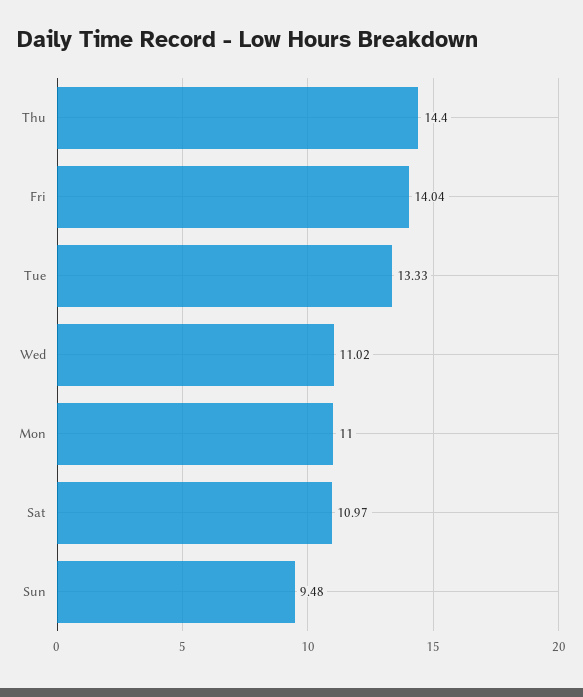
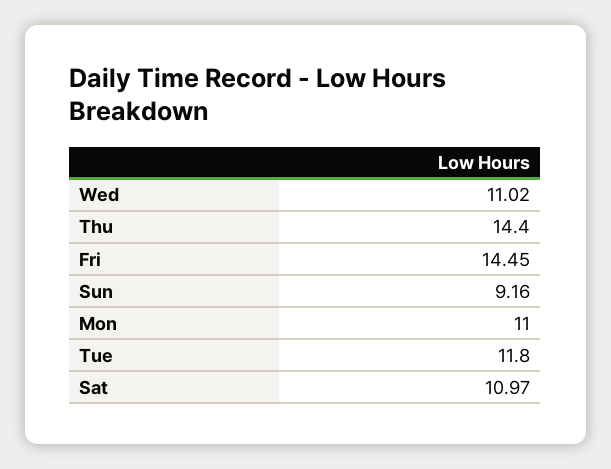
Fri: 14.04 -> 14.45
Tue: 13.33 -> 11.8
Sun: 9.48 -> 9.16

